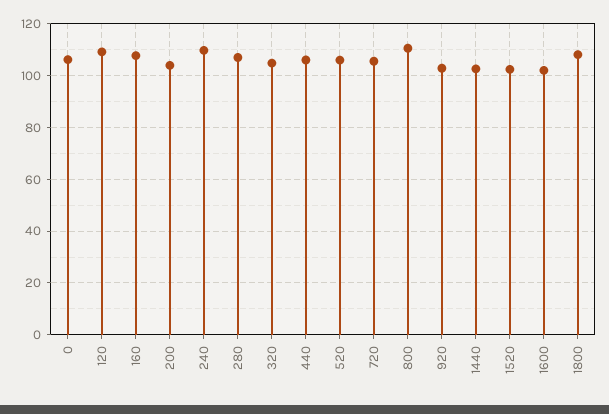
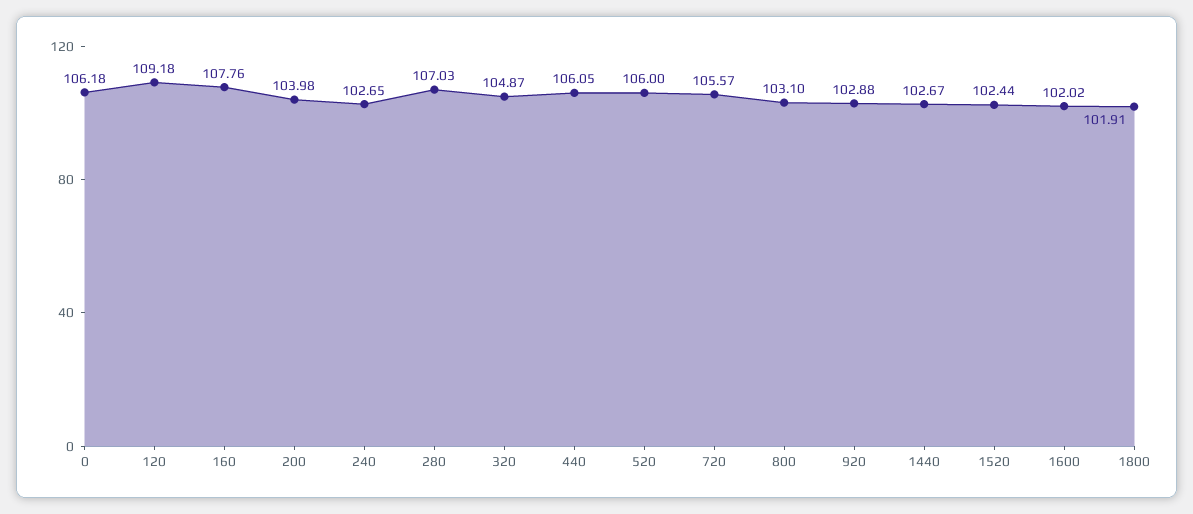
240: 110 -> 102.65
800: 110 -> 103.1
1800: 107.5 -> 101.91

